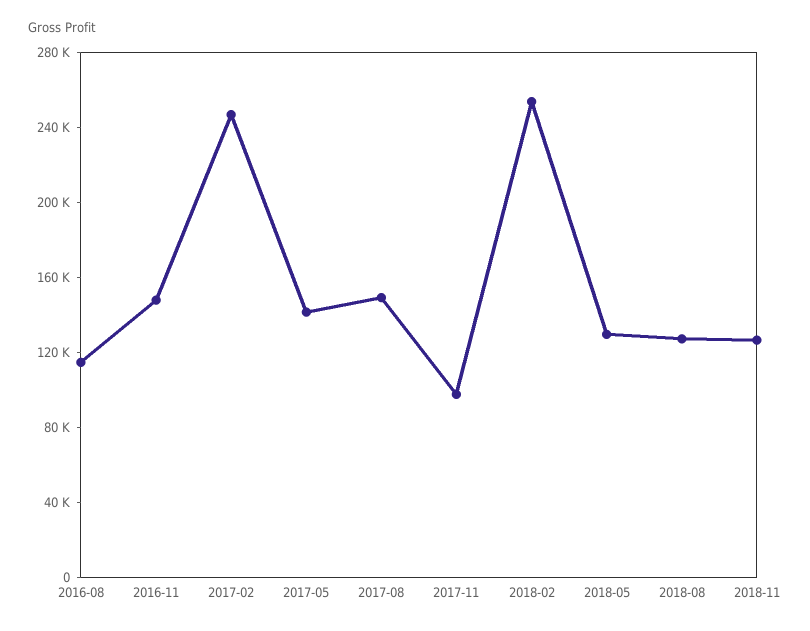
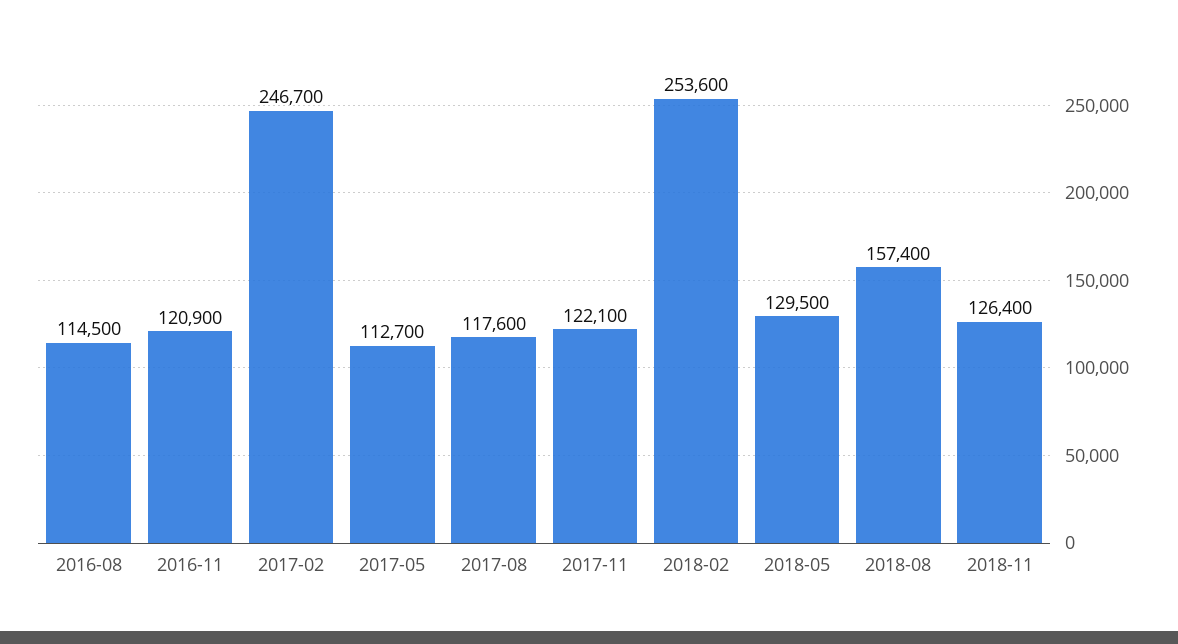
2016-11: 150000 -> 120900
2017-05: 140000 -> 112700
2017-08: 150000 -> 117600
2017-11: 100000 -> 122100
2018-08: 130000 -> 157400

